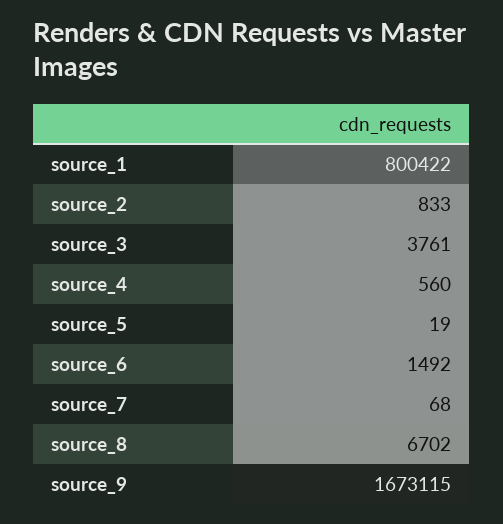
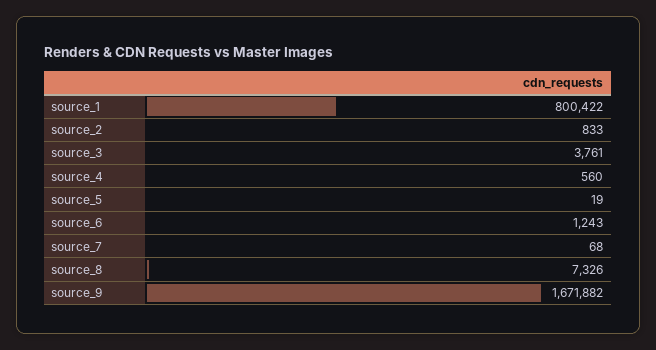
source_6: 1492 -> 1243
source_8: 6702 -> 7326
source_9: 1673115 -> 1671882

